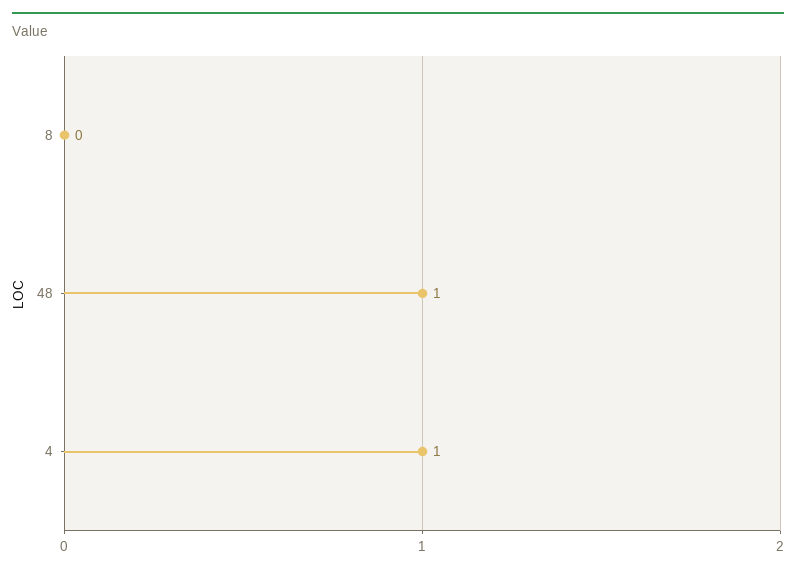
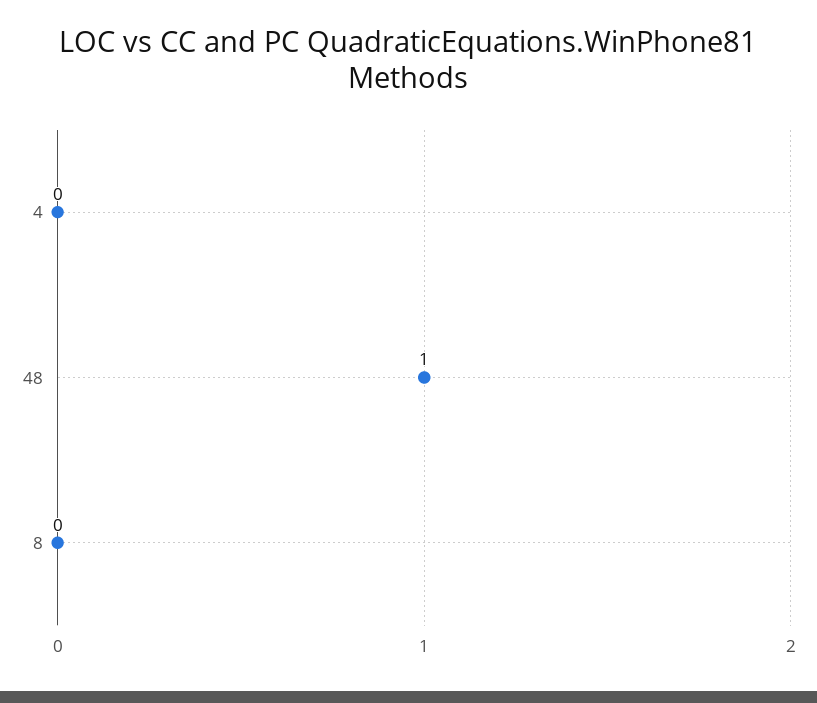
4: 1 -> 0

